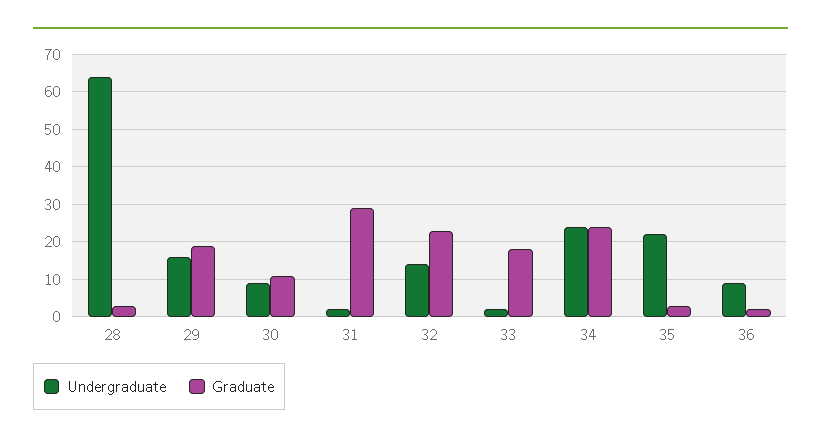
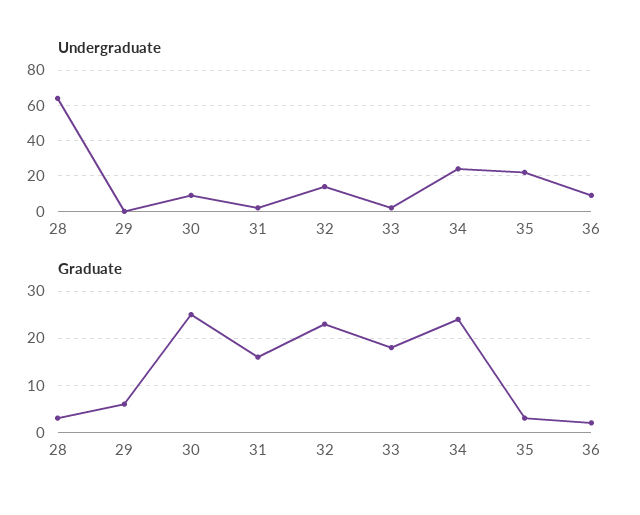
Undergraduate, 29: 15 -> 0
Graduate, 29: 20 -> 5
Graduate, 30: 10 -> 25
Graduate, 31: 30 -> 15

